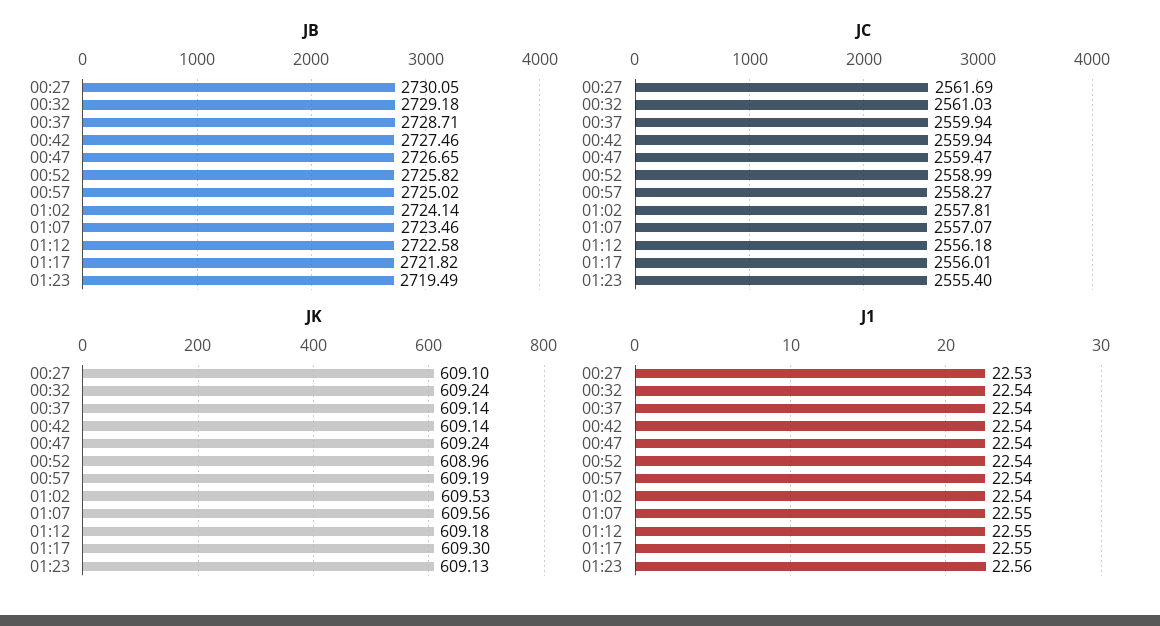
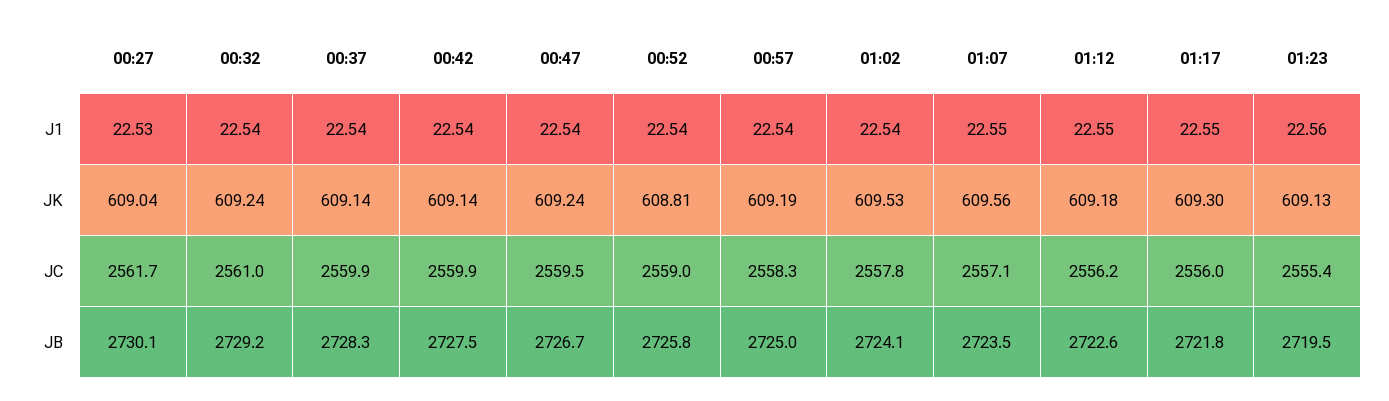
JB, 00:37: 2728.71 -> 2728.3
JK, 00:27: 609.1 -> 609.04
JK, 00:52: 608.96 -> 608.81

